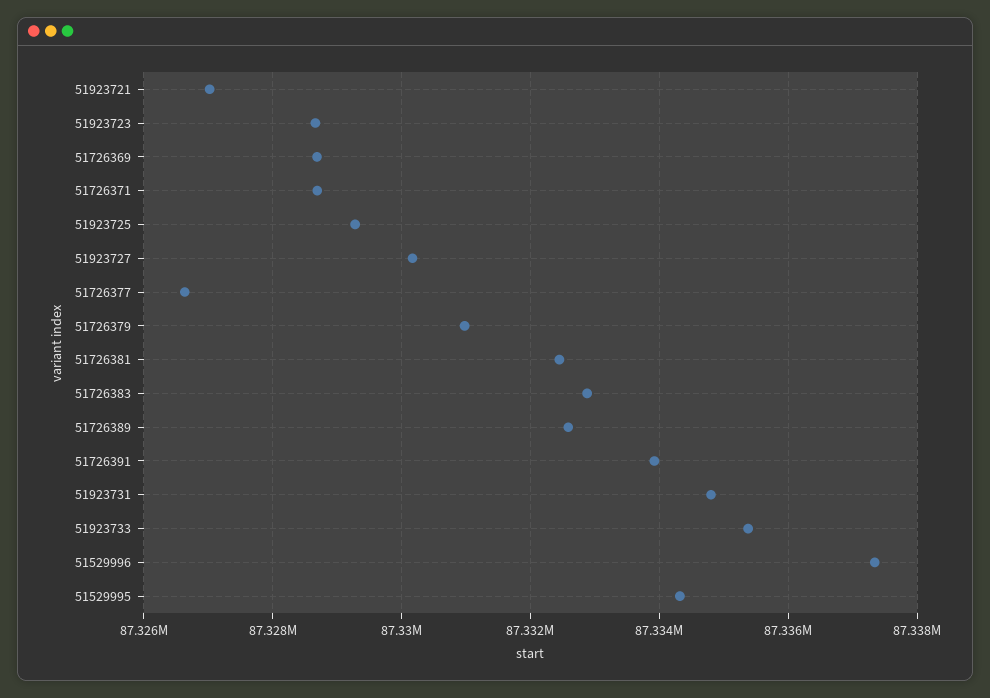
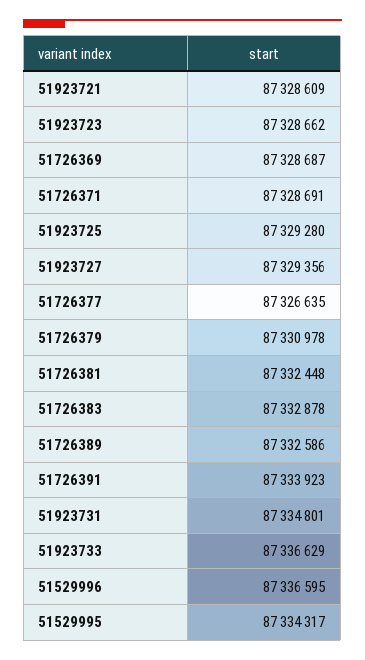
51923721: 87327000 -> 87328609
51923727: 87330200 -> 87329356
51923733: 87335400 -> 87336629
51529996: 87337400 -> 87336595

